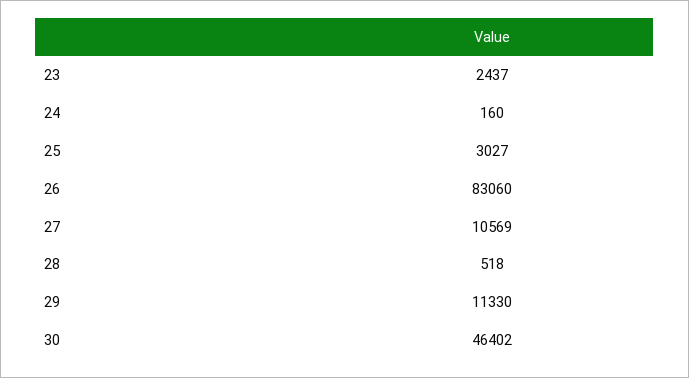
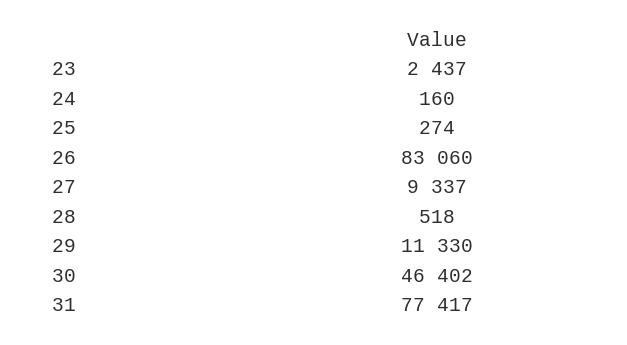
25: 3027 -> 274
27: 10569 -> 9337
31: none -> 77417

